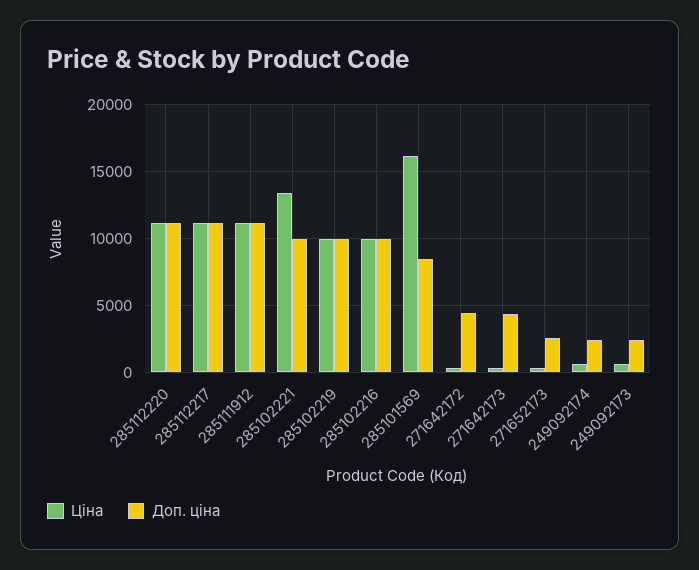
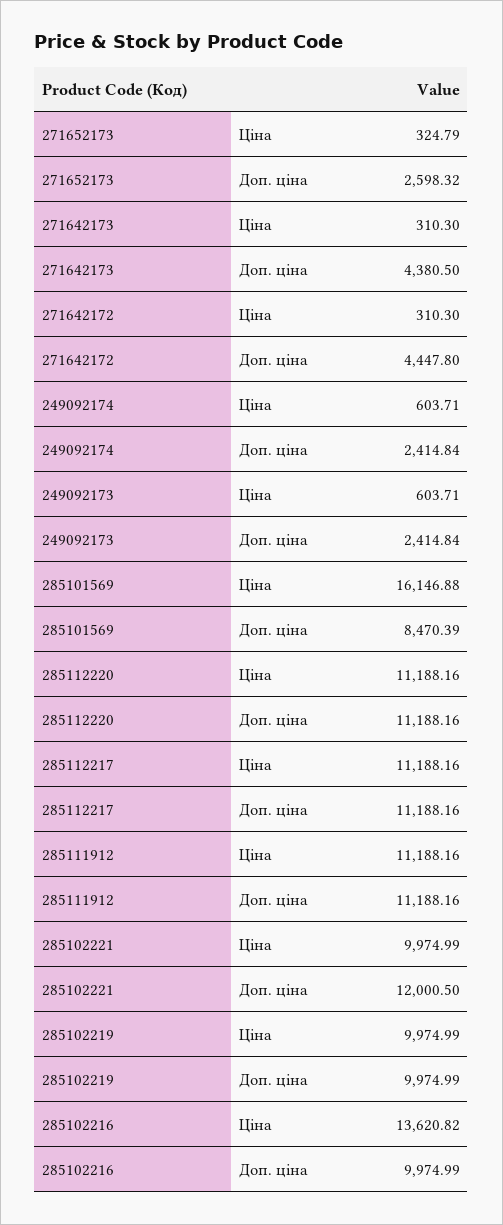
Ціна, 285102221: 13500 -> 9974.99
Доп. ціна, 285102221: 10000 -> 12000.5
Ціна, 285102216: 10000 -> 13620.82

